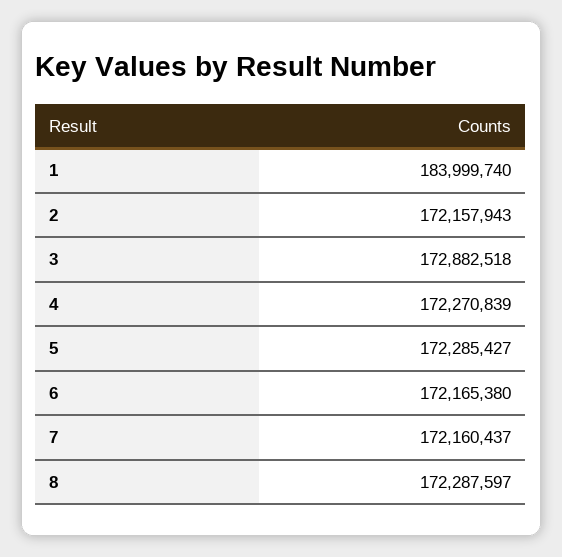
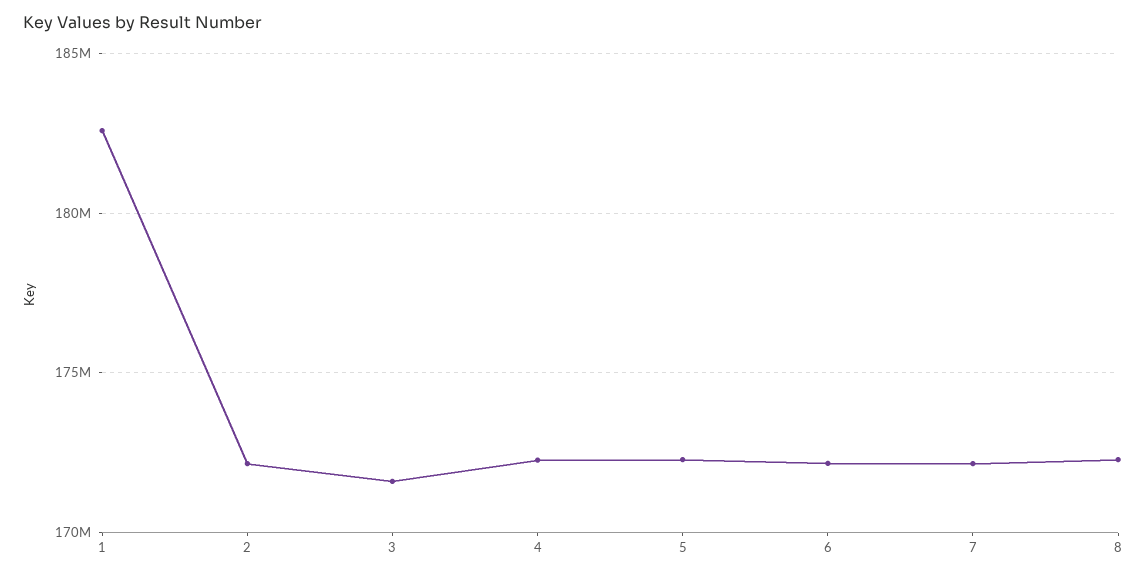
1: 183999740 -> 182500000
3: 172882518 -> 171500000

